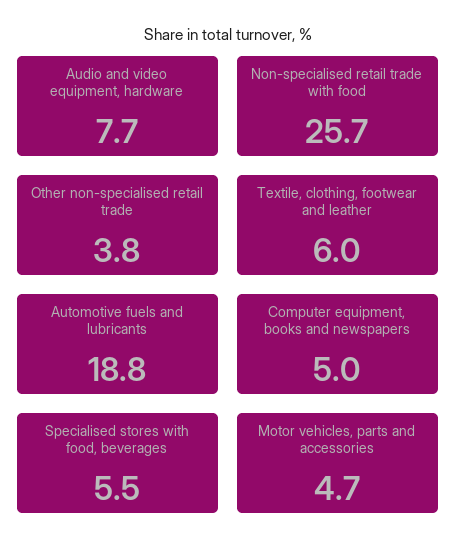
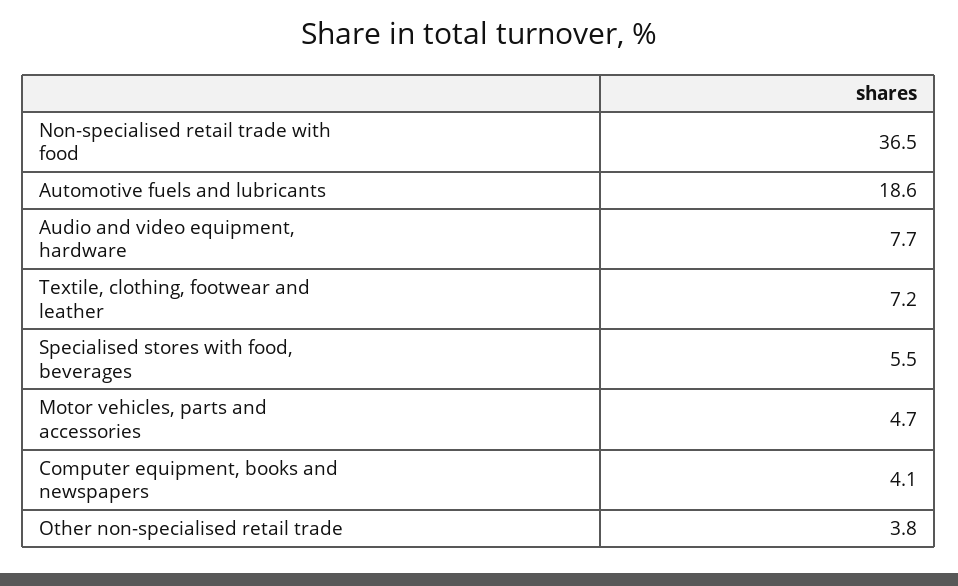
Non-specialised retail trade with food: 25.7 -> 36.5
Textile, clothing, footwear and leather: 6 -> 7.2
Automotive fuels and lubricants: 18.8 -> 18.6
Computer equipment, books and newspapers: 5 -> 4.1

